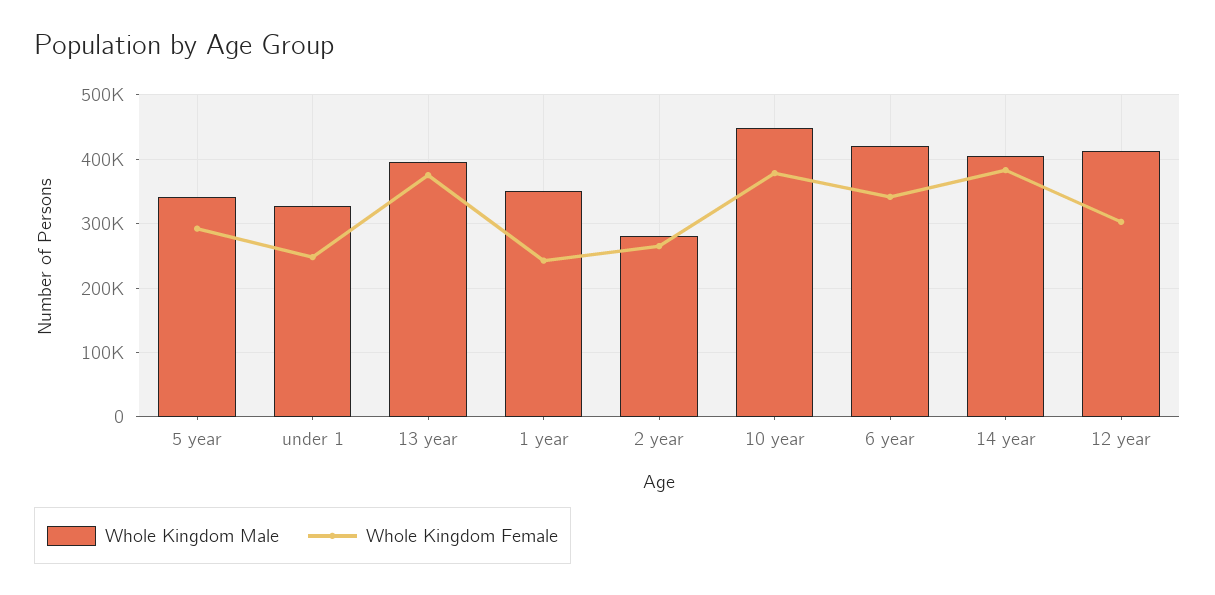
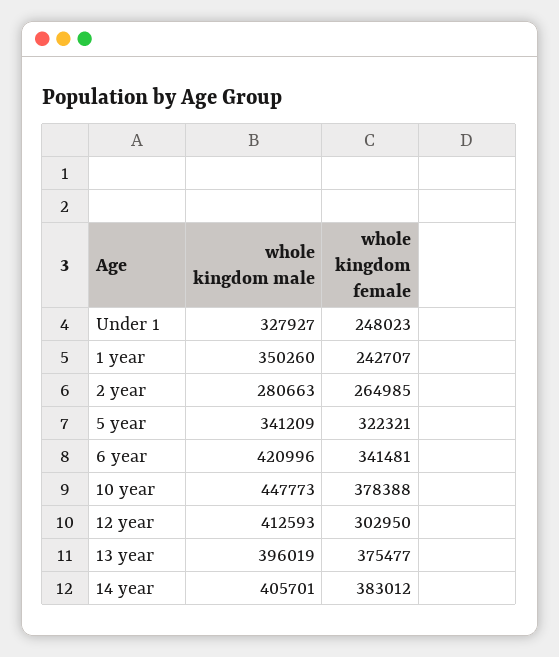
Whole Kingdom Female, 5 year: 290000 -> 322321

